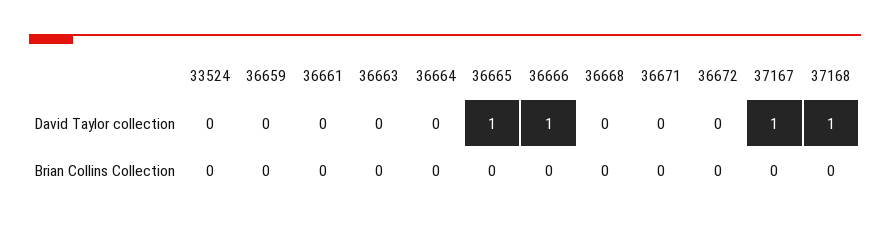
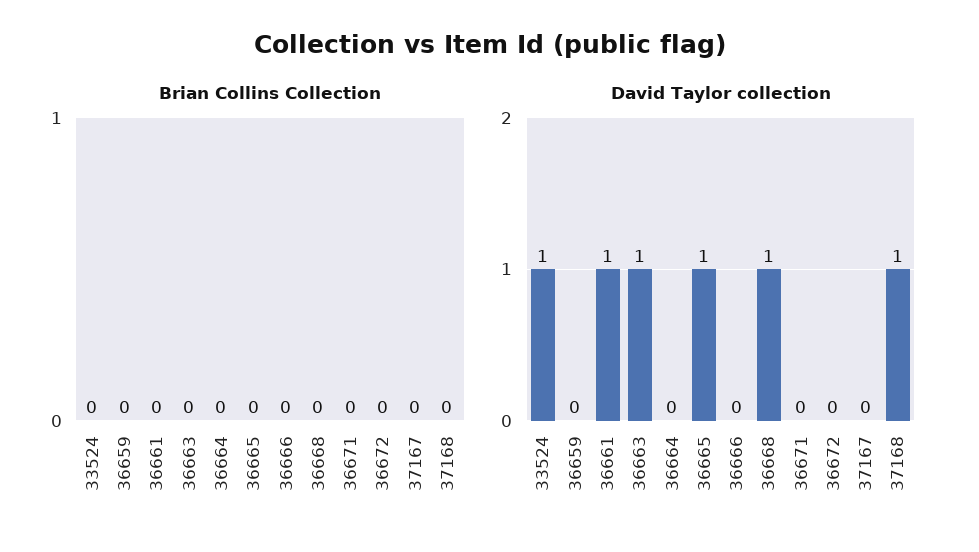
David Taylor collection, 33524: 0 -> 1
David Taylor collection, 36661: 0 -> 1
David Taylor collection, 36663: 0 -> 1
David Taylor collection, 36666: 1 -> 0
David Taylor collection, 36668: 0 -> 1
David Taylor collection, 37167: 1 -> 0

